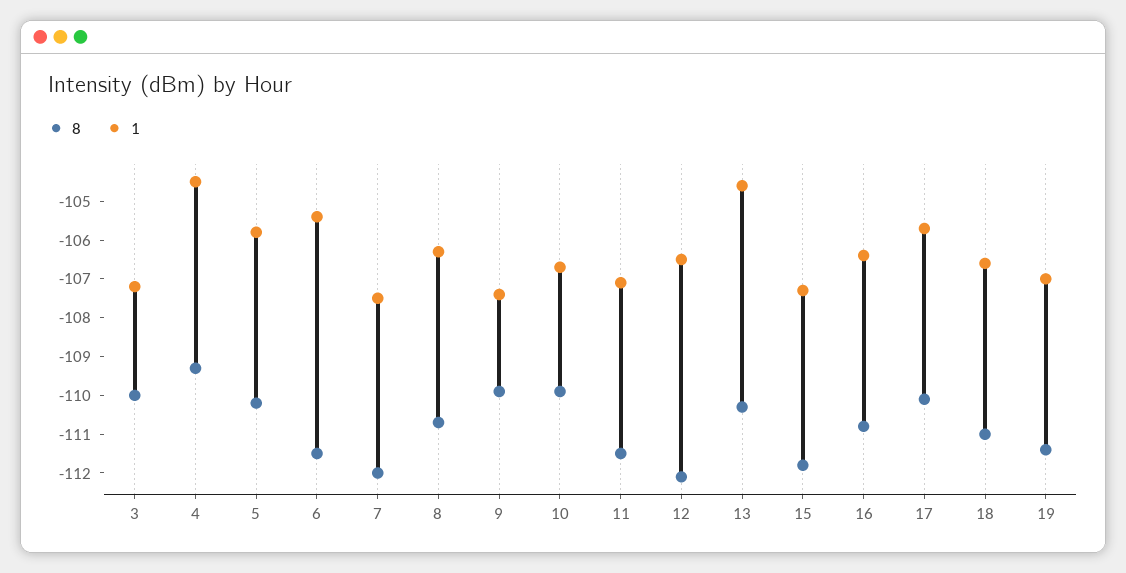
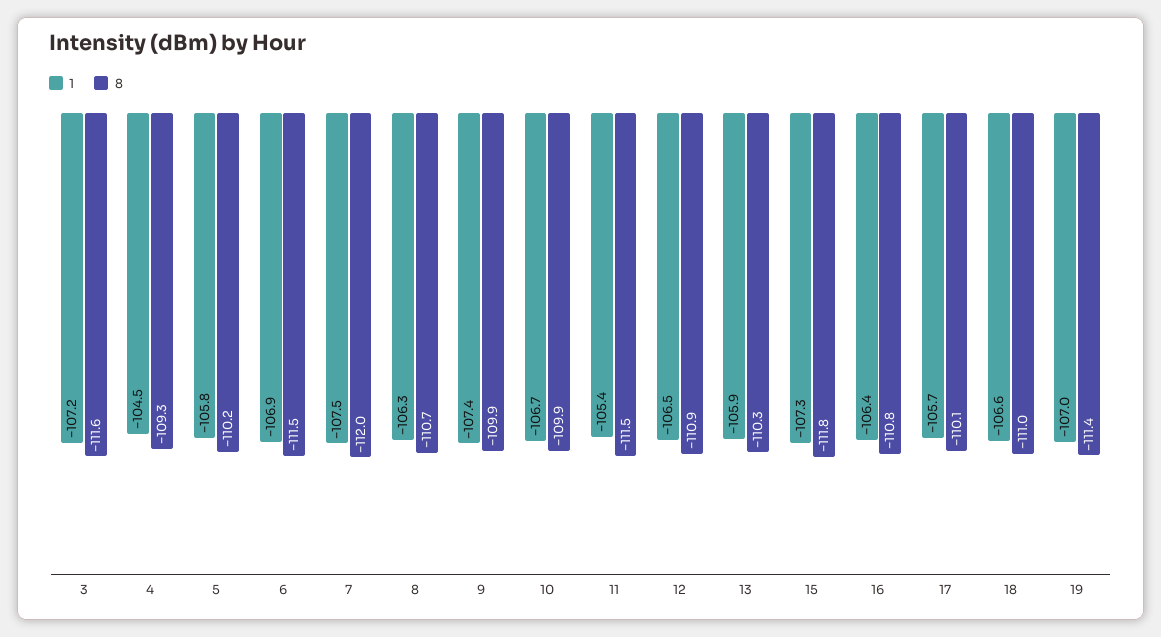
8, 3: -110 -> -111.6
1, 6: -105.5 -> -106.9
1, 11: -107 -> -105.4
8, 12: -112 -> -110.9
1, 13: -104.5 -> -105.9

